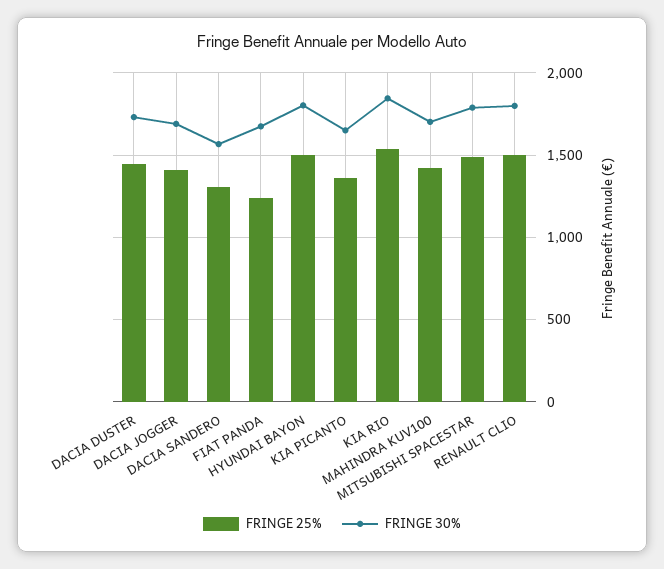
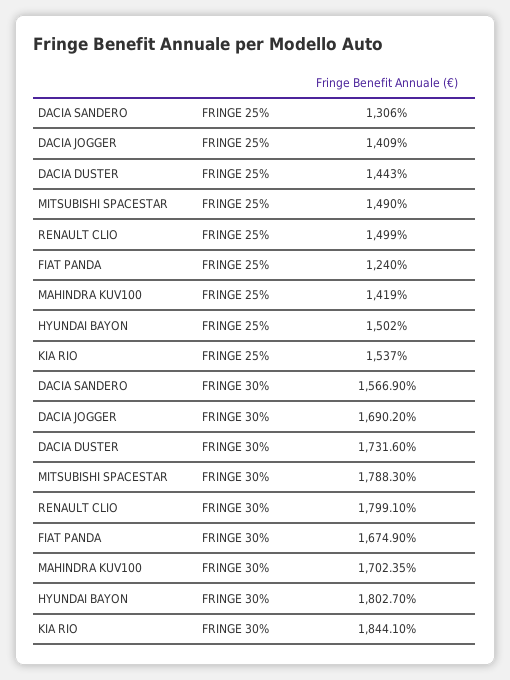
FRINGE 25%, KIA PICANTO: 1350 -> none
FRINGE 30%, KIA PICANTO: 1650 -> none

